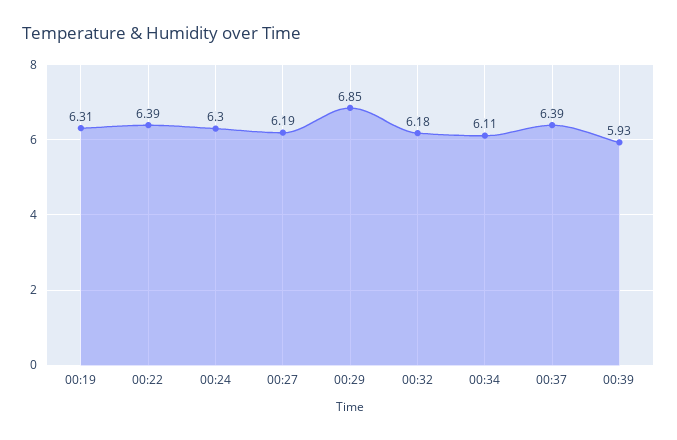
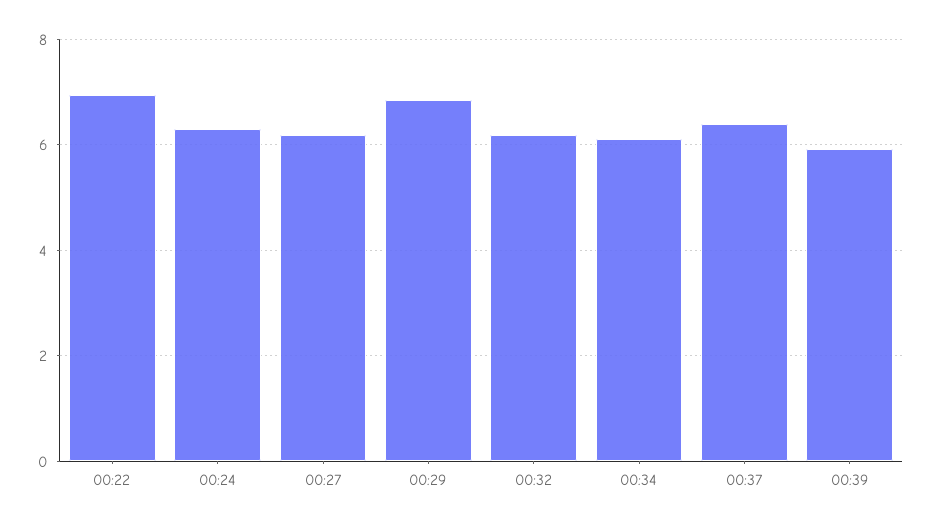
00:19: 6.31 -> none
00:22: 6.39 -> 7

